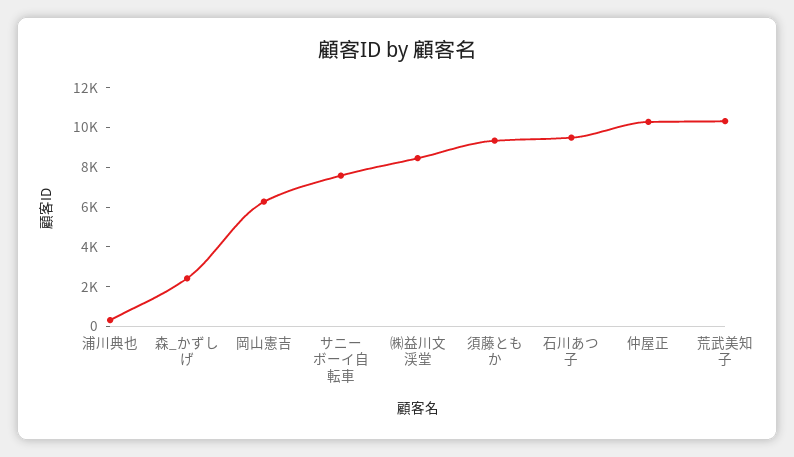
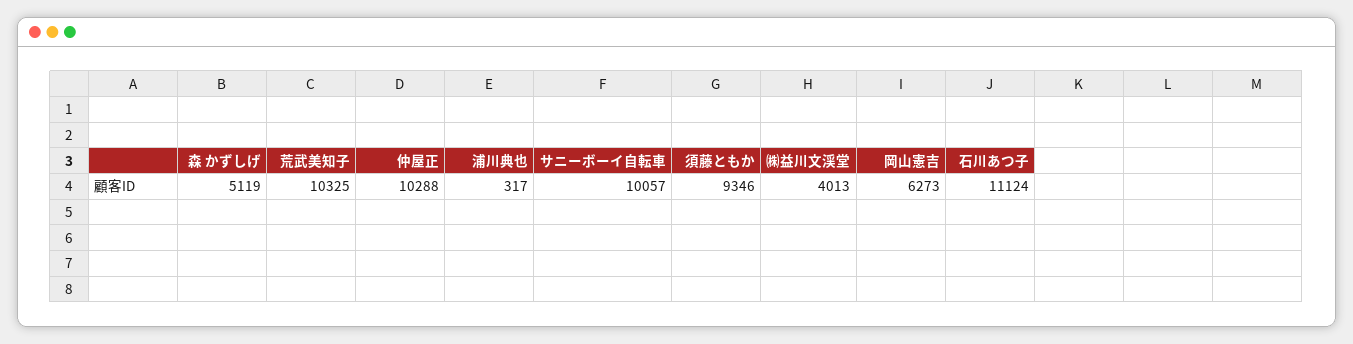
森_かずしげ: 2500 -> 5119
サニーボーイ自転車: 7500 -> 10057
㈱益川文渓堂: 8500 -> 4013
石川あつ子: 9500 -> 11124

